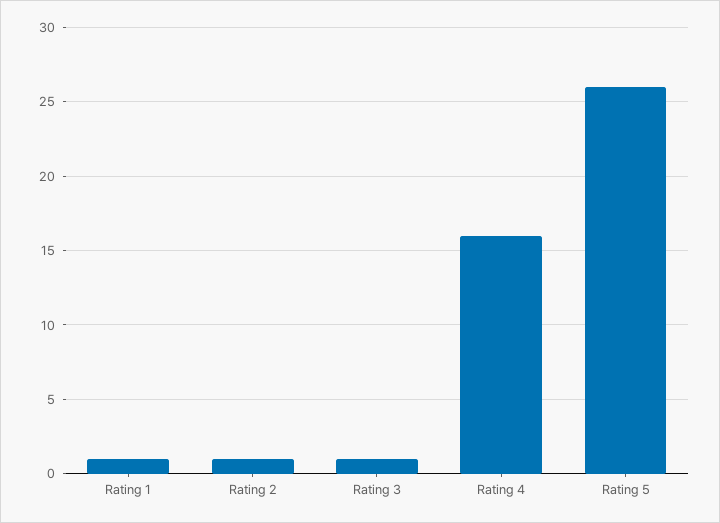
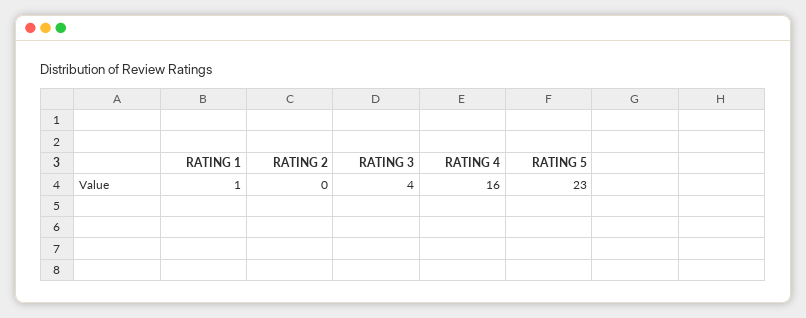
Rating 2: 1 -> 0
Rating 3: 1 -> 4
Rating 5: 26 -> 23

